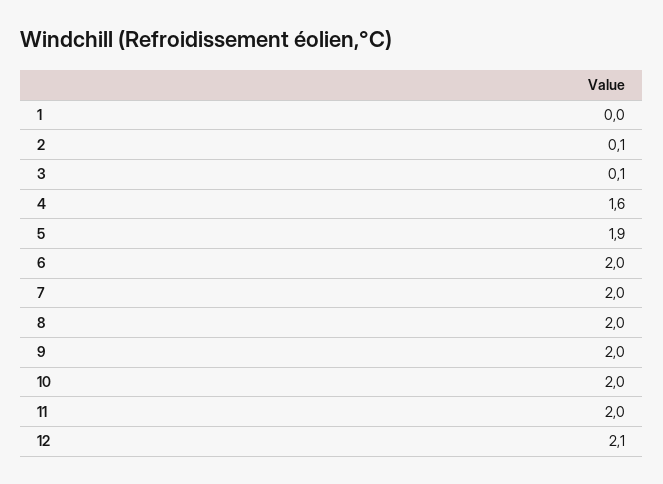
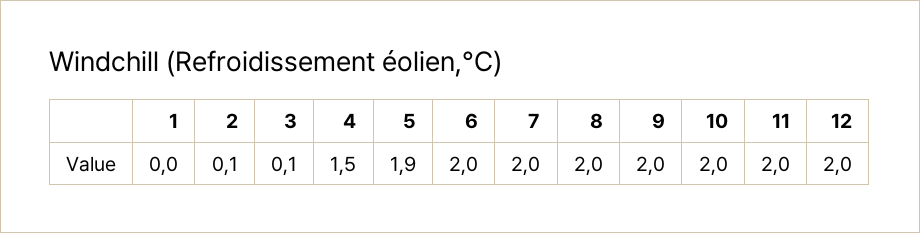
4: 1.6 -> 1.5
12: 2.1 -> 2

